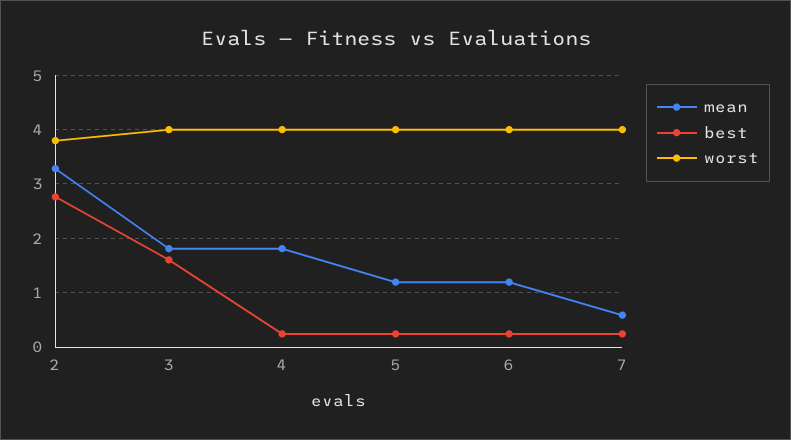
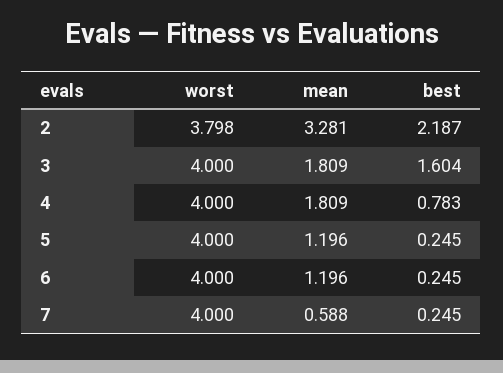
best, 2: 2.8 -> 2.187
best, 4: 0.2 -> 0.783

